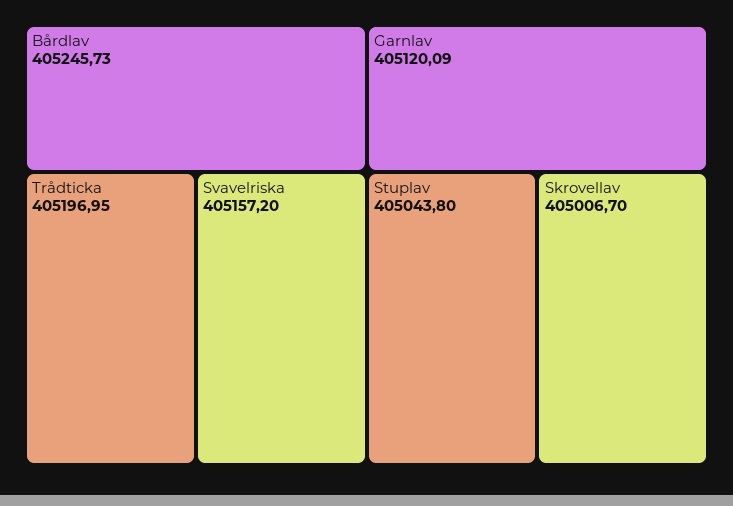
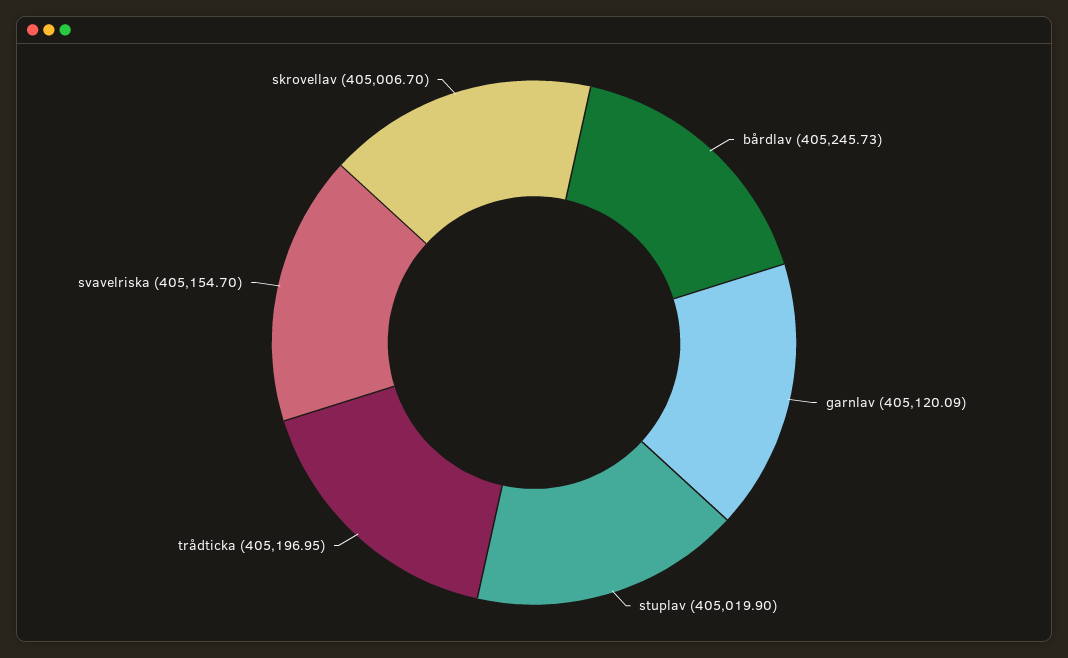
Svavelriska: 405157.2 -> 405154.7
Stuplav: 405043.8 -> 405019.9

